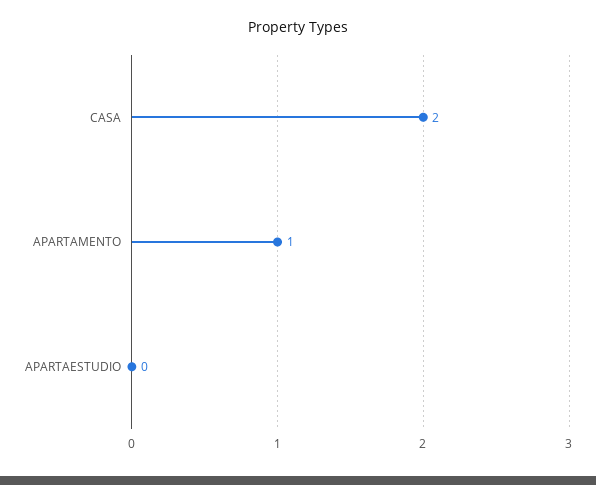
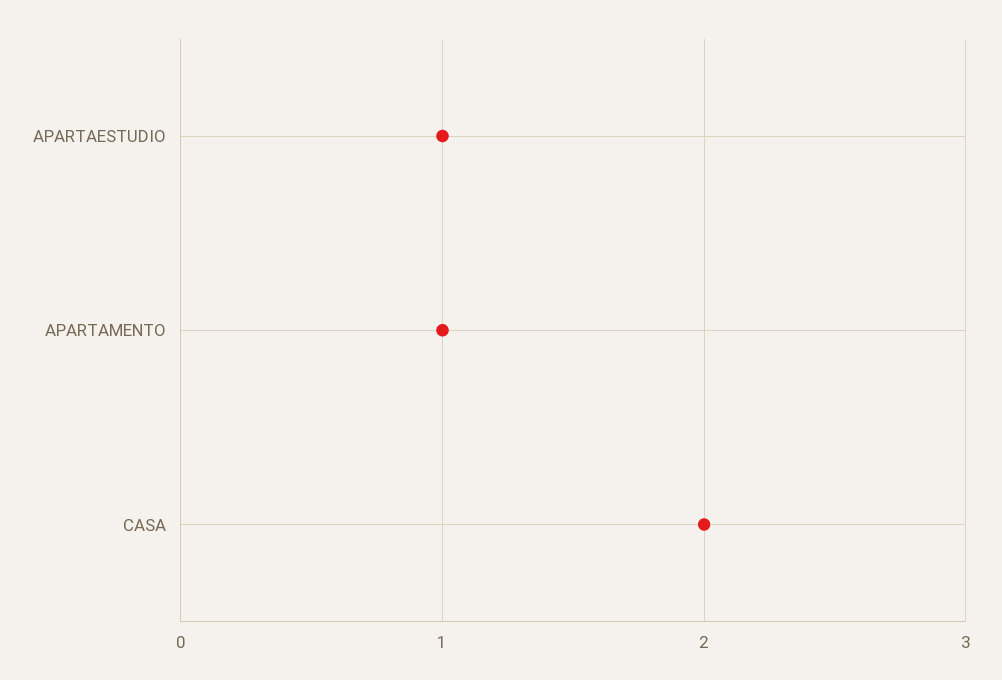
APARTAESTUDIO: 0 -> 1

